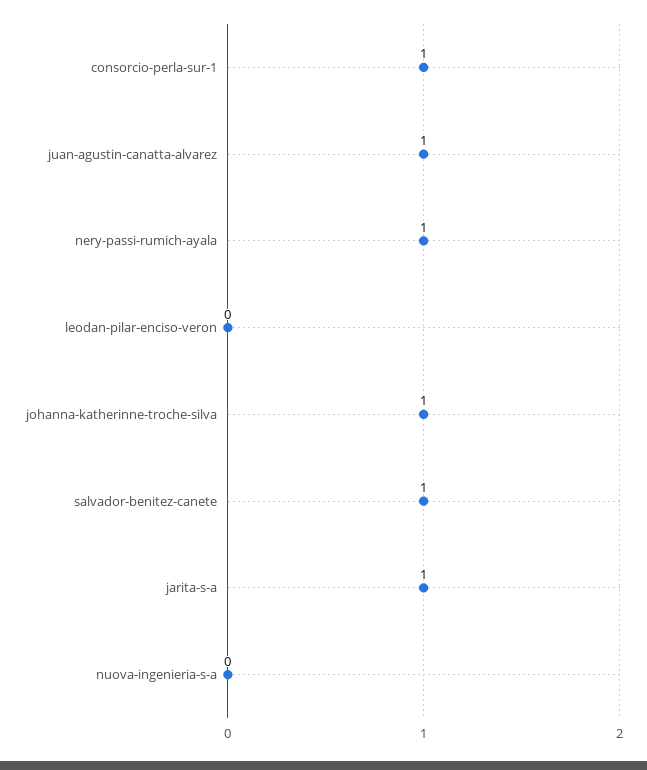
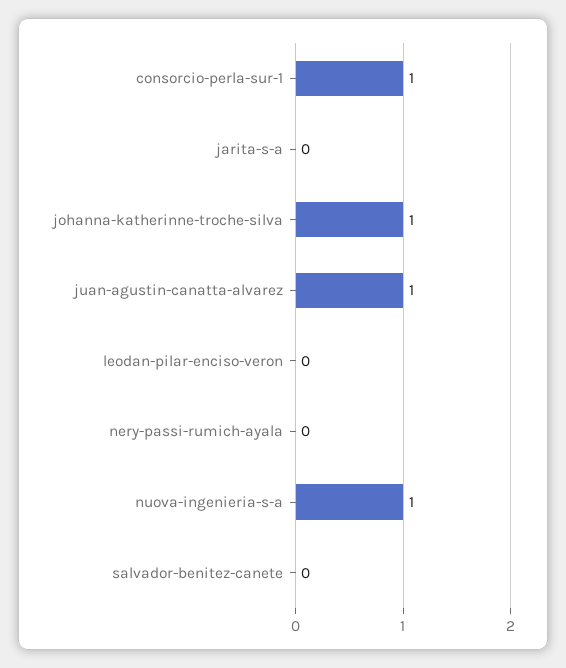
nery-passi-rumich-ayala: 1 -> 0
salvador-benitez-canete: 1 -> 0
jarita-s-a: 1 -> 0
nuova-ingenieria-s-a: 0 -> 1

